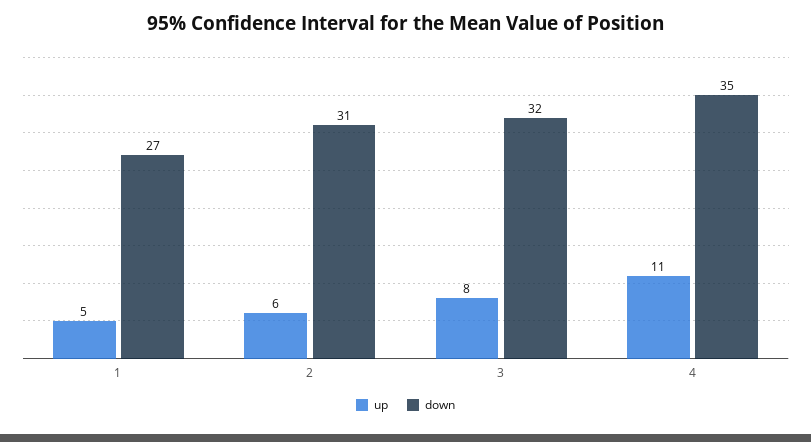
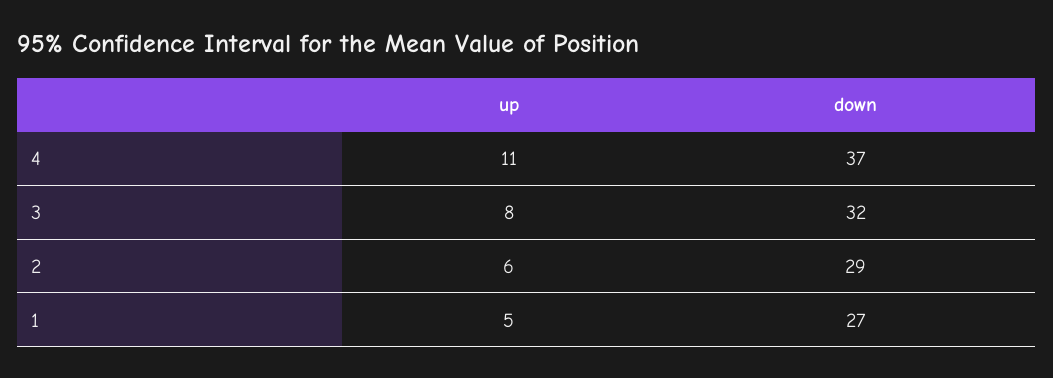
down, 2: 31 -> 29
down, 4: 35 -> 37

